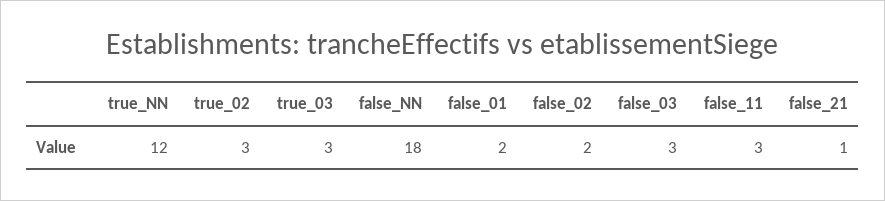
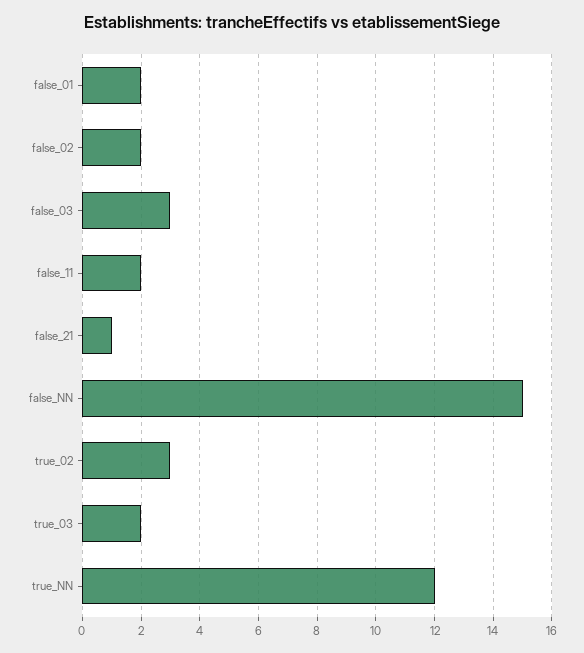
true_03: 3 -> 2
false_NN: 18 -> 15
false_11: 3 -> 2

